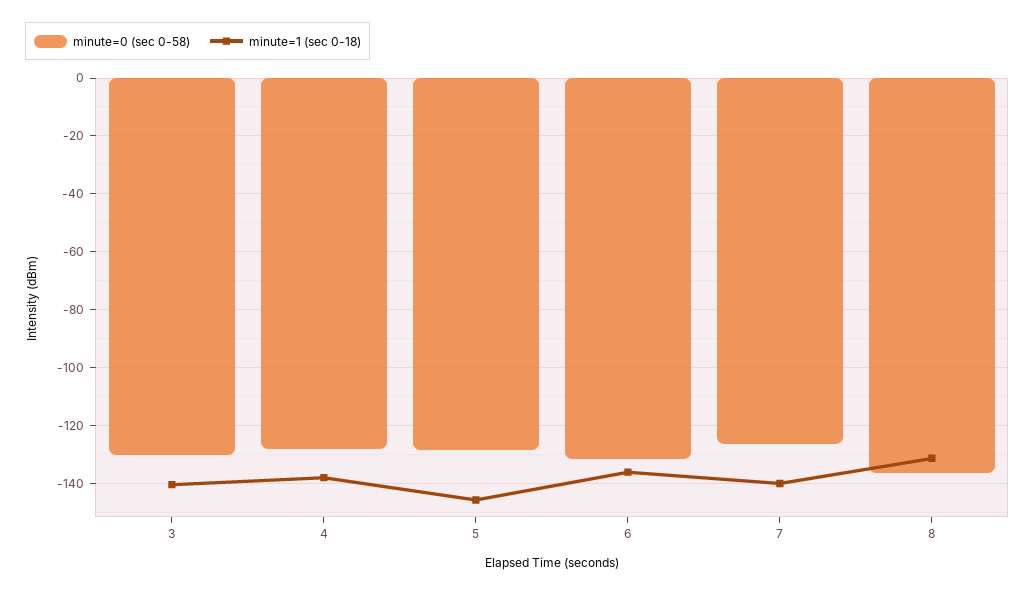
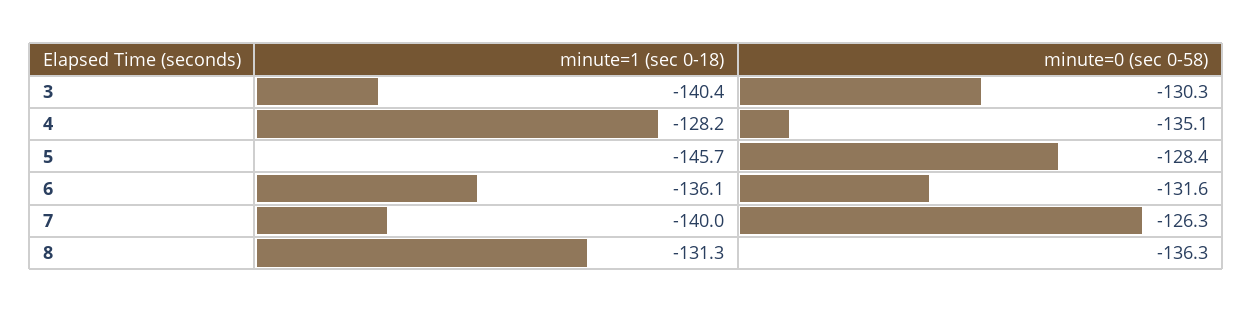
minute=0 (sec 0-58), 4: -127.5 -> -135.1
minute=1 (sec 0-18), 4: -137.5 -> -128.2

